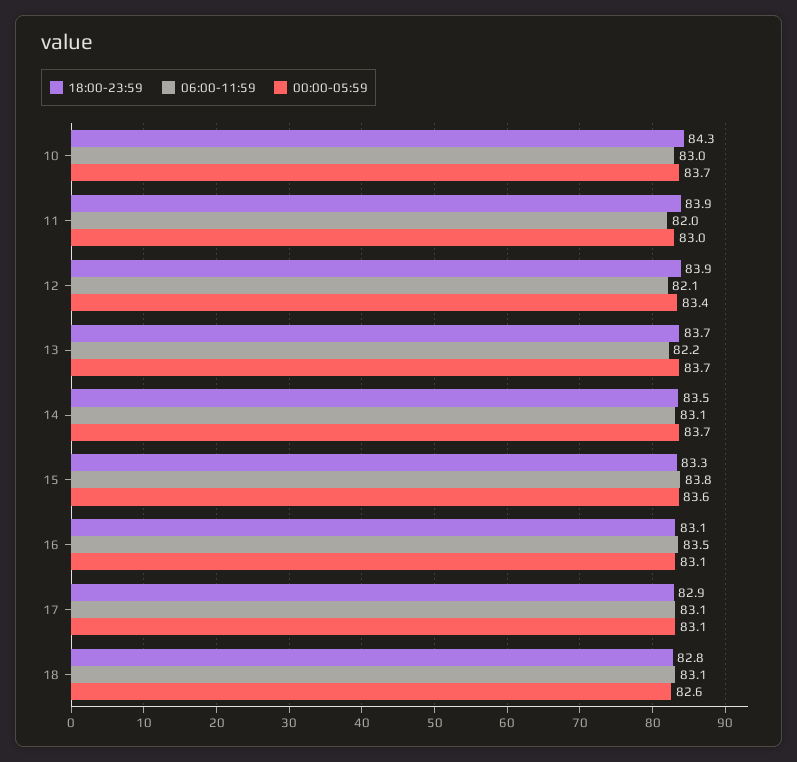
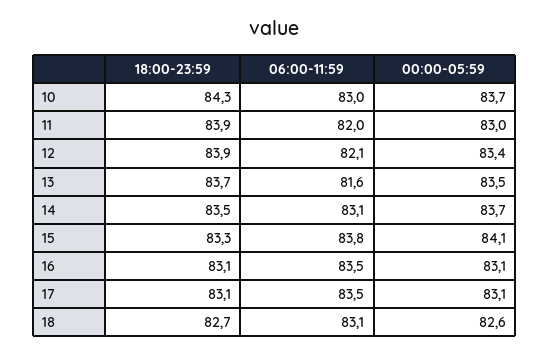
06:00-11:59, 13: 82.2 -> 81.6
00:00-05:59, 13: 83.7 -> 83.5
00:00-05:59, 15: 83.6 -> 84.1
18:00-23:59, 17: 82.9 -> 83.1
06:00-11:59, 17: 83.1 -> 83.5
18:00-23:59, 18: 82.8 -> 82.7

